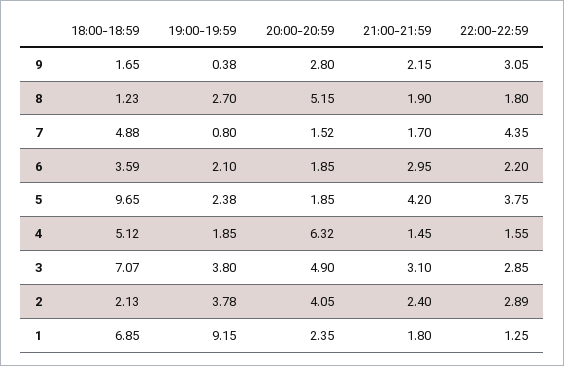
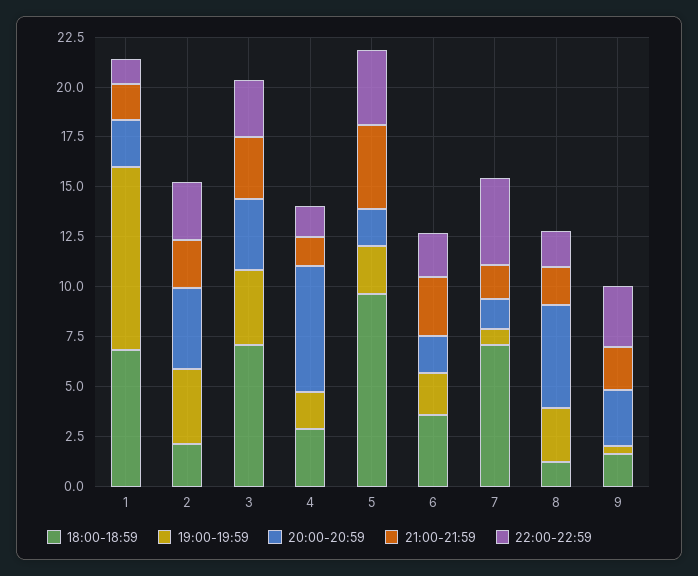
18:00-18:59, 7: 4.88 -> 7
18:00-18:59, 4: 5.12 -> 3
20:00-20:59, 3: 4.9 -> 3.5

